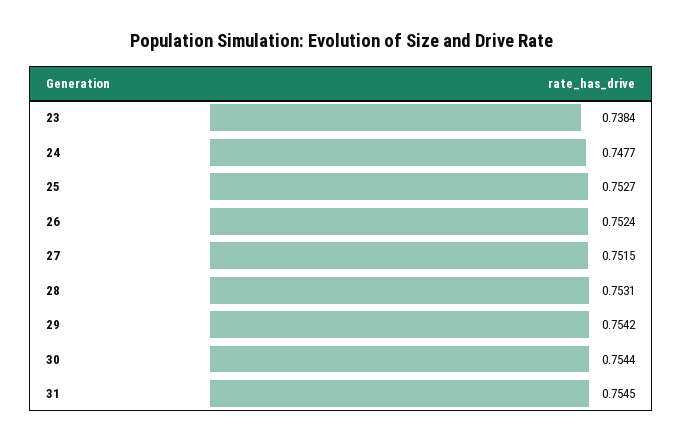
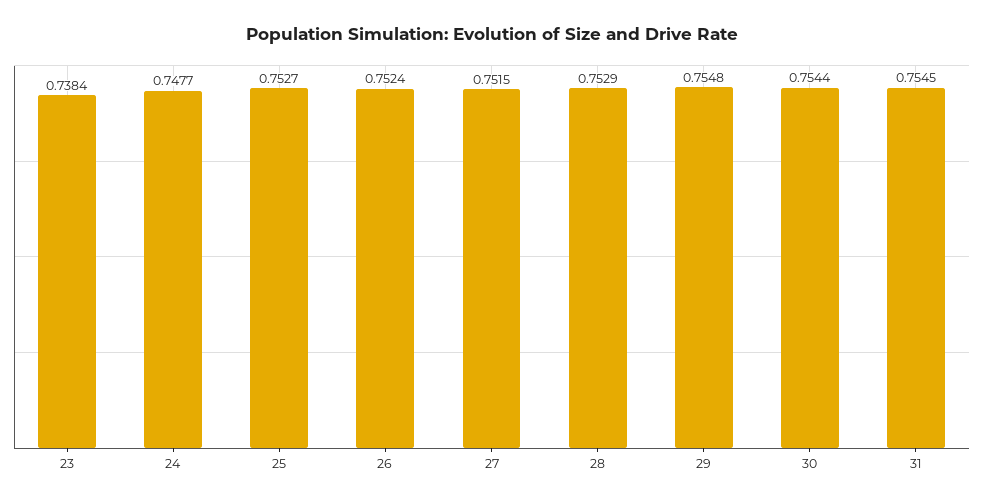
28: 0.7531 -> 0.7529
29: 0.7542 -> 0.7548

